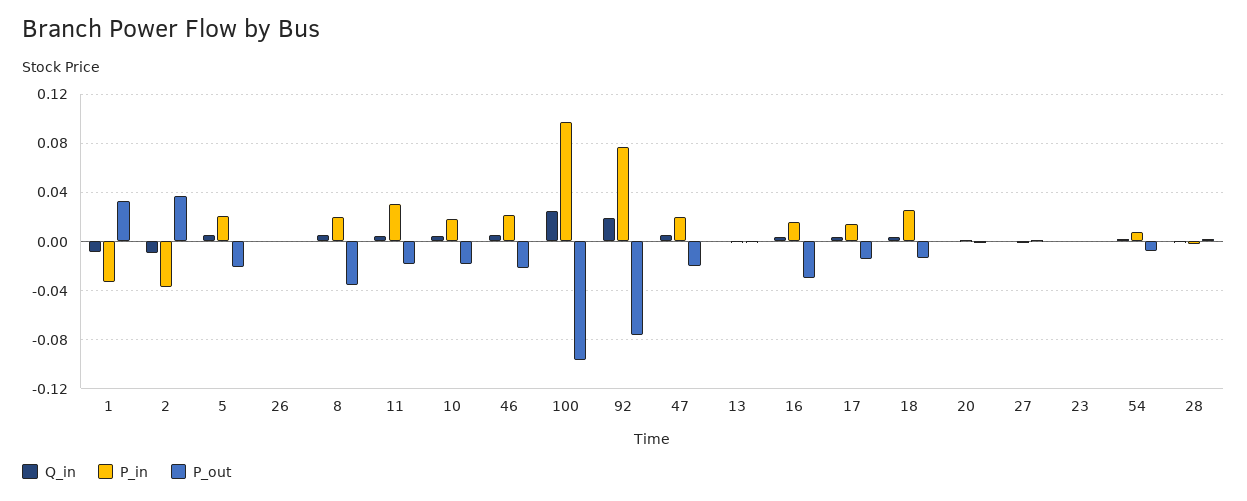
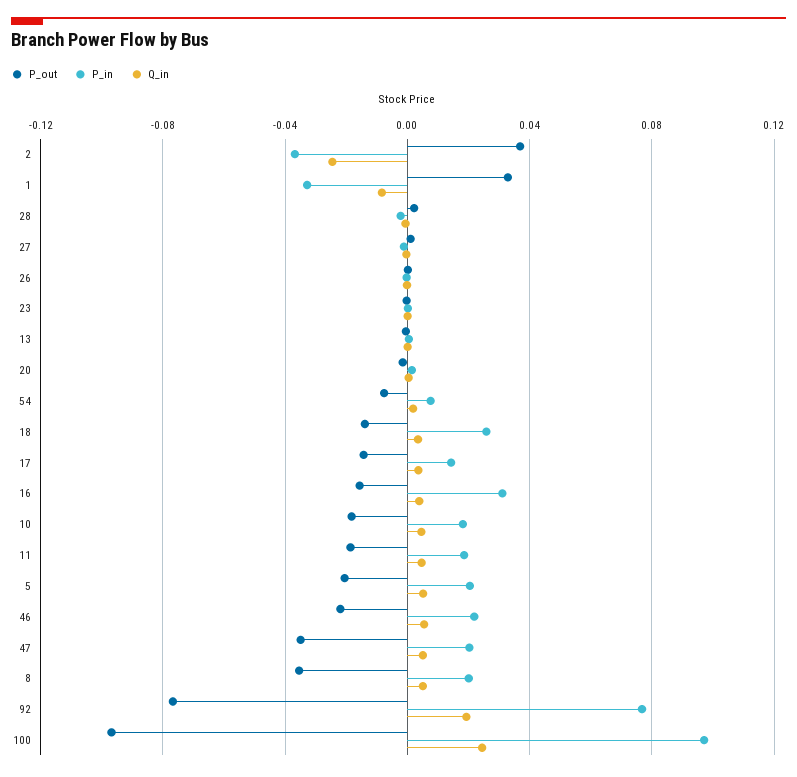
Q_in, 2: -0.01 -> -0.025
P_in, 11: 0.03 -> 0.02
P_out, 47: -0.02 -> -0.035
P_in, 16: 0.015 -> 0.03
P_out, 16: -0.03 -> -0.015

